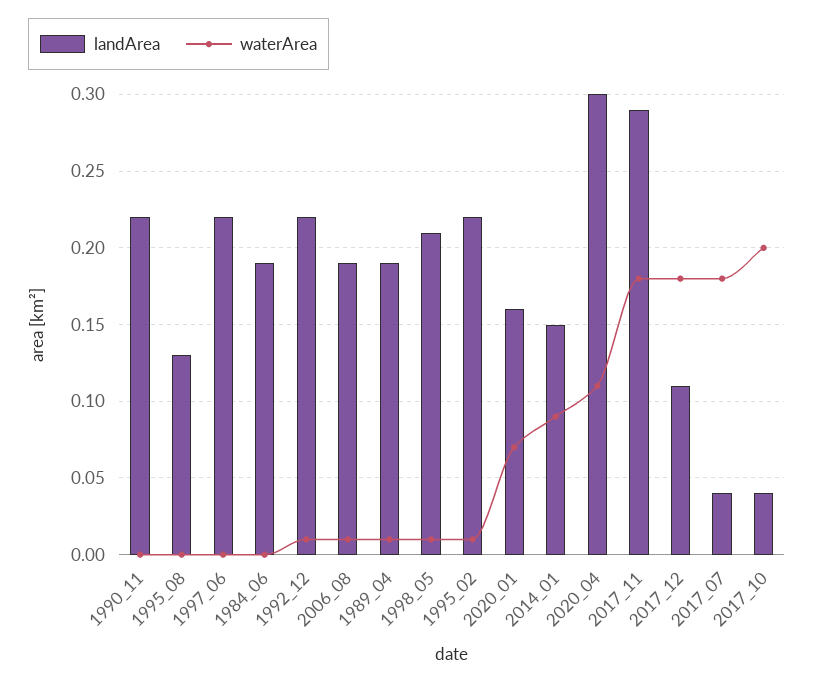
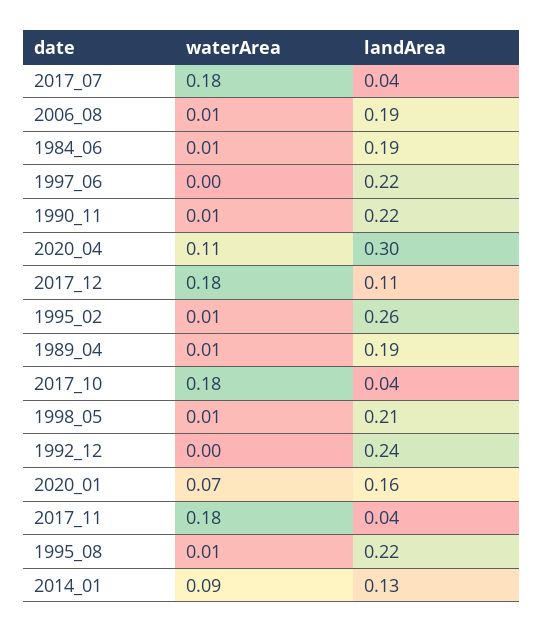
waterArea, 1990_11: 0 -> 0.01
landArea, 1995_08: 0.13 -> 0.22
waterArea, 1995_08: 0 -> 0.01
waterArea, 1984_06: 0 -> 0.01
landArea, 1992_12: 0.22 -> 0.24
waterArea, 1992_12: 0.01 -> 0
landArea, 1995_02: 0.22 -> 0.26
landArea, 2014_01: 0.15 -> 0.13
landArea, 2017_11: 0.29 -> 0.04
waterArea, 2017_10: 0.2 -> 0.18

